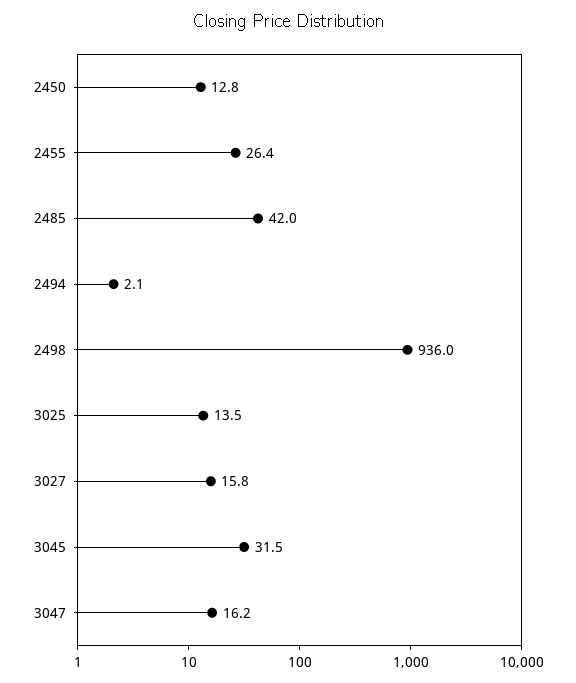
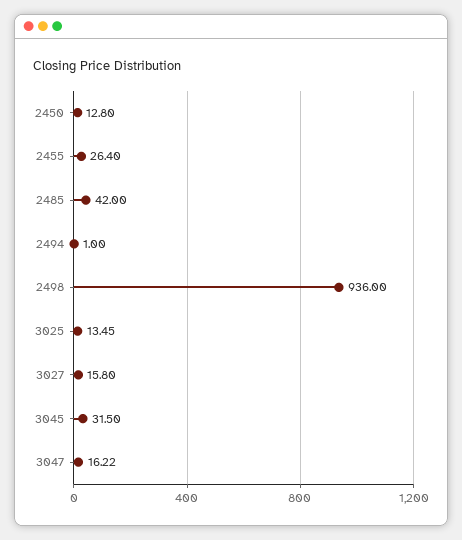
2494: 2.1 -> 1

